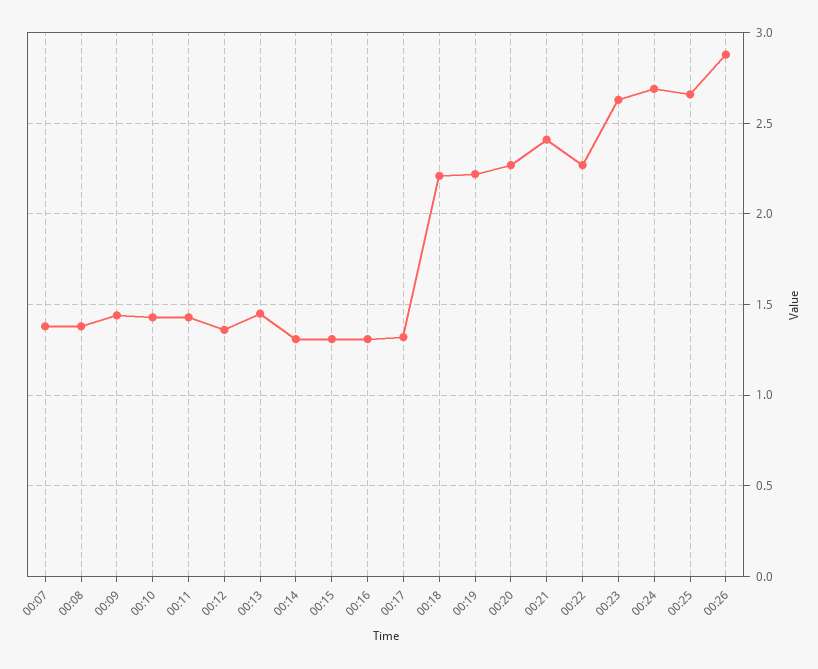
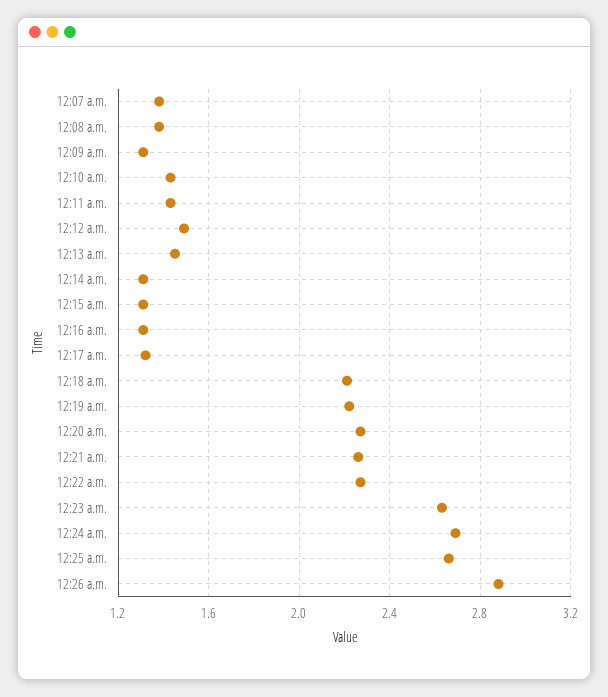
00:09: 1.45 -> 1.3
00:12: 1.35 -> 1.5
00:21: 2.4 -> 2.25

